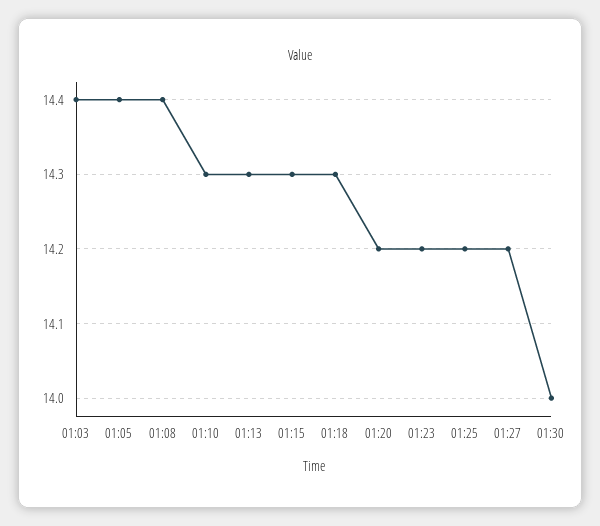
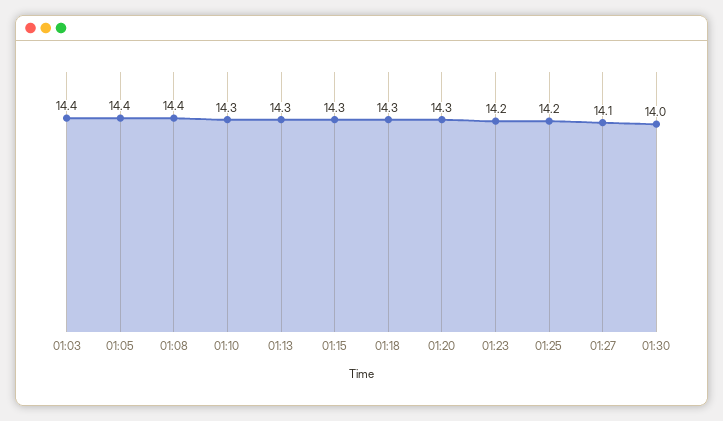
01:20: 14.2 -> 14.3
01:27: 14.2 -> 14.1

